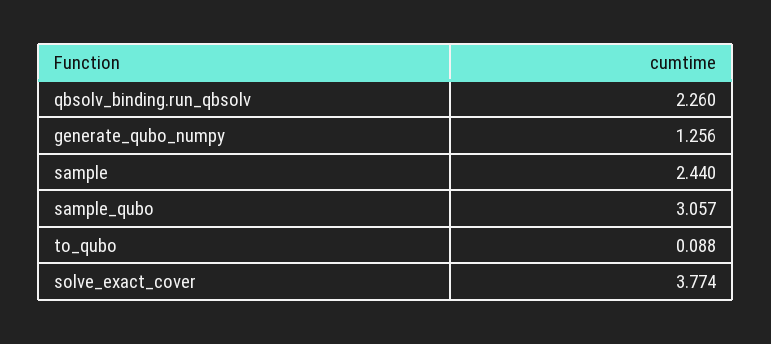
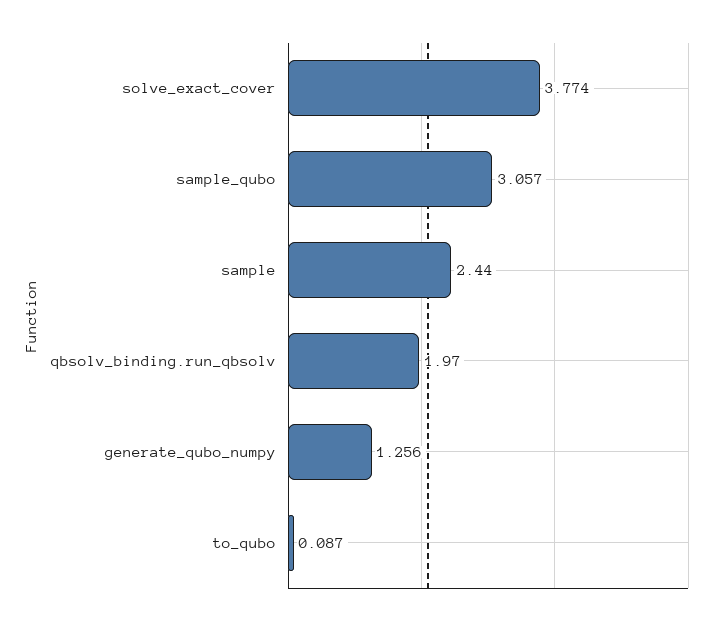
qbsolv_binding.run_qbsolv: 2.26 -> 1.97
to_qubo: 0.088 -> 0.087

